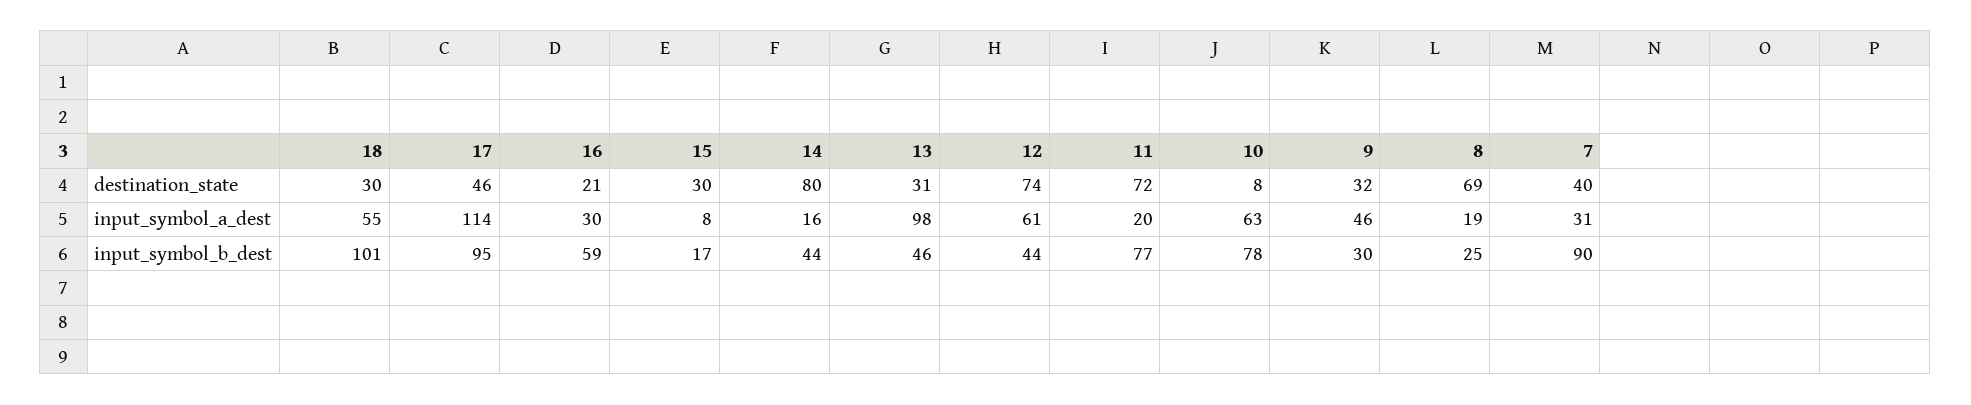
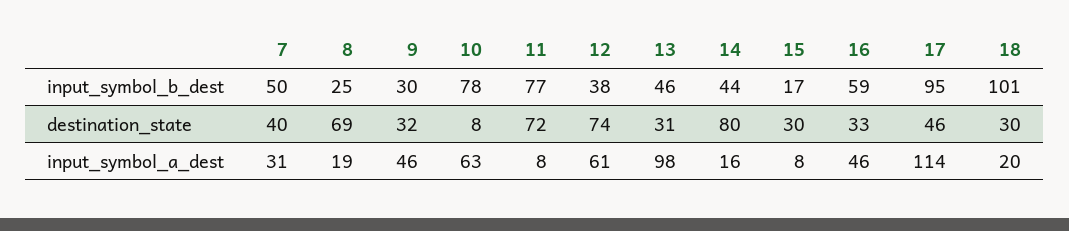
16, destination_state: 21 -> 33
18, input_symbol_a_dest: 55 -> 20
16, input_symbol_a_dest: 30 -> 46
11, input_symbol_a_dest: 20 -> 8
12, input_symbol_b_dest: 44 -> 38
7, input_symbol_b_dest: 90 -> 50

